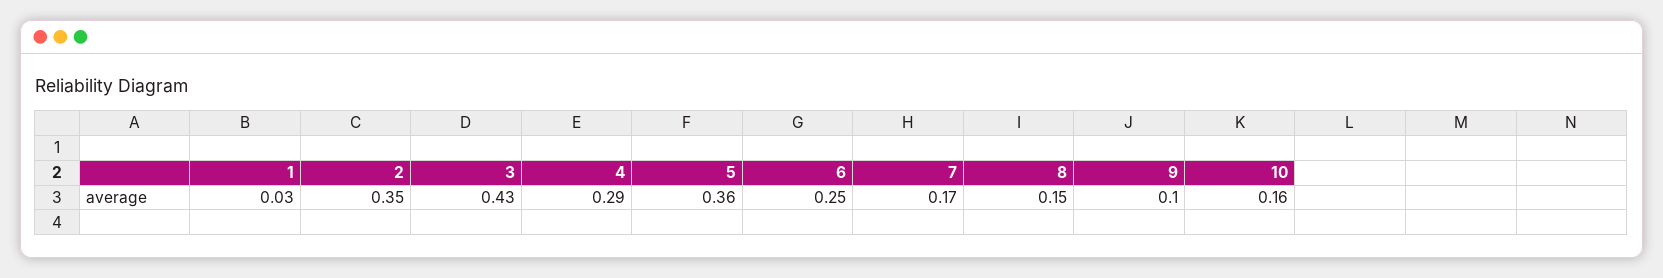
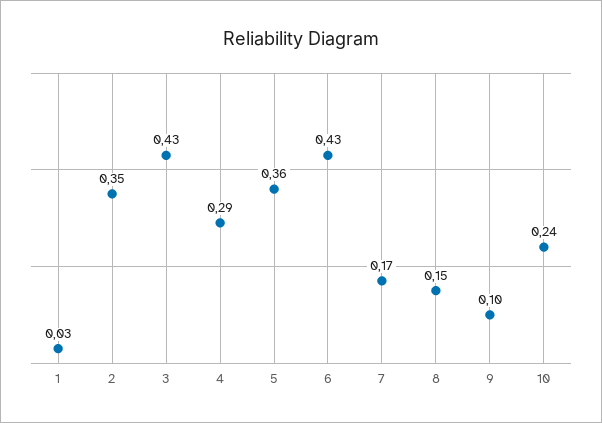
6: 0.25 -> 0.43
10: 0.16 -> 0.24

